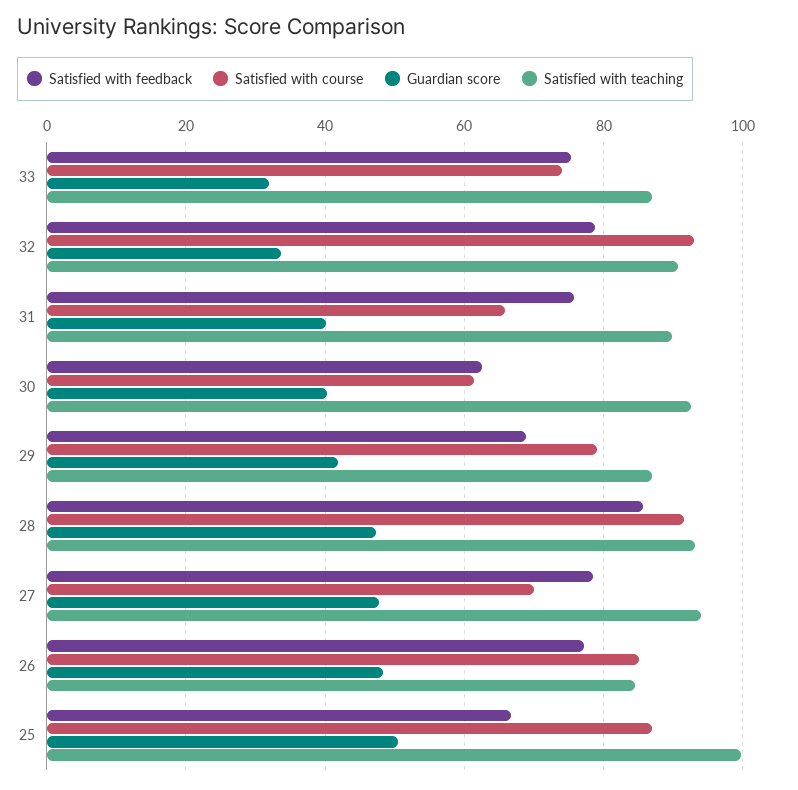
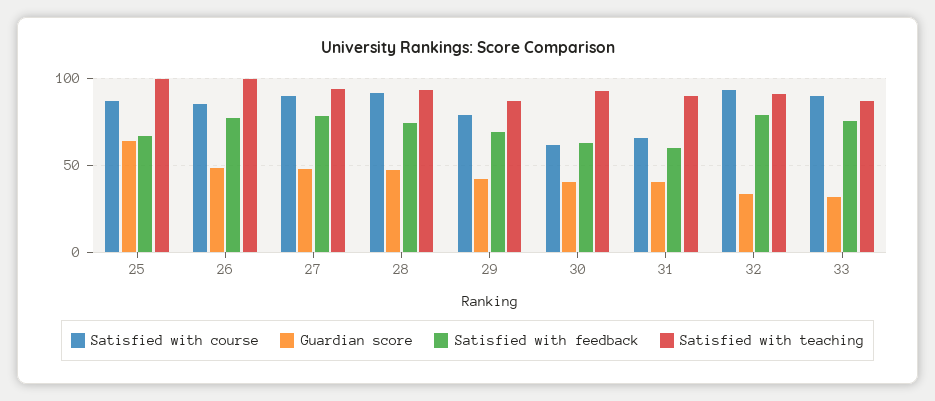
Satisfied with course, 33: 74 -> 90
Satisfied with feedback, 31: 76 -> 60
Satisfied with feedback, 28: 86 -> 75
Satisfied with course, 27: 70 -> 90
Satisfied with teaching, 26: 84 -> 100
Guardian score, 25: 50 -> 65

